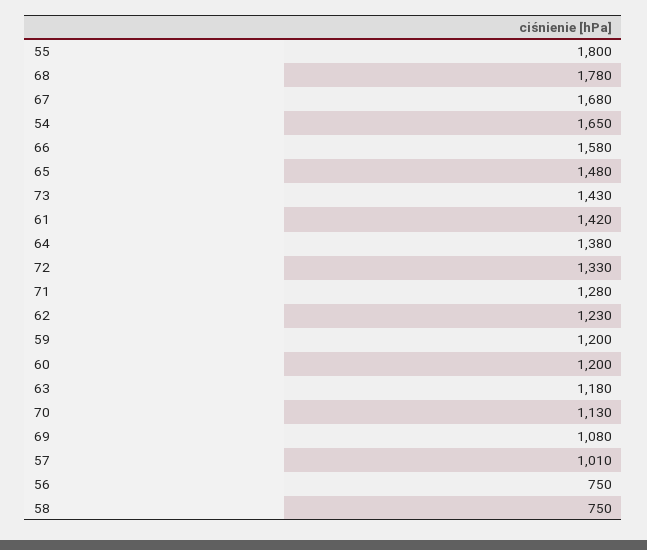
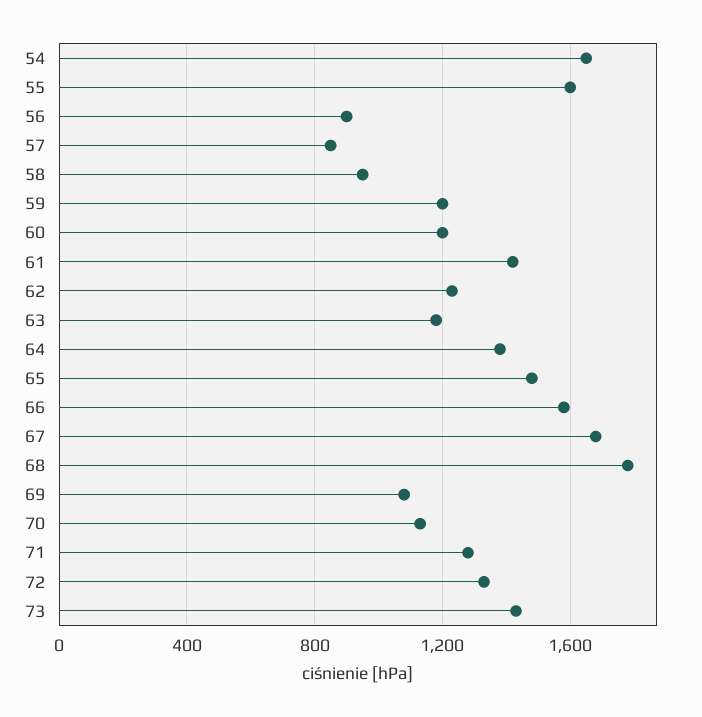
55: 1800 -> 1600
57: 1010 -> 850
56: 750 -> 900
58: 750 -> 950

